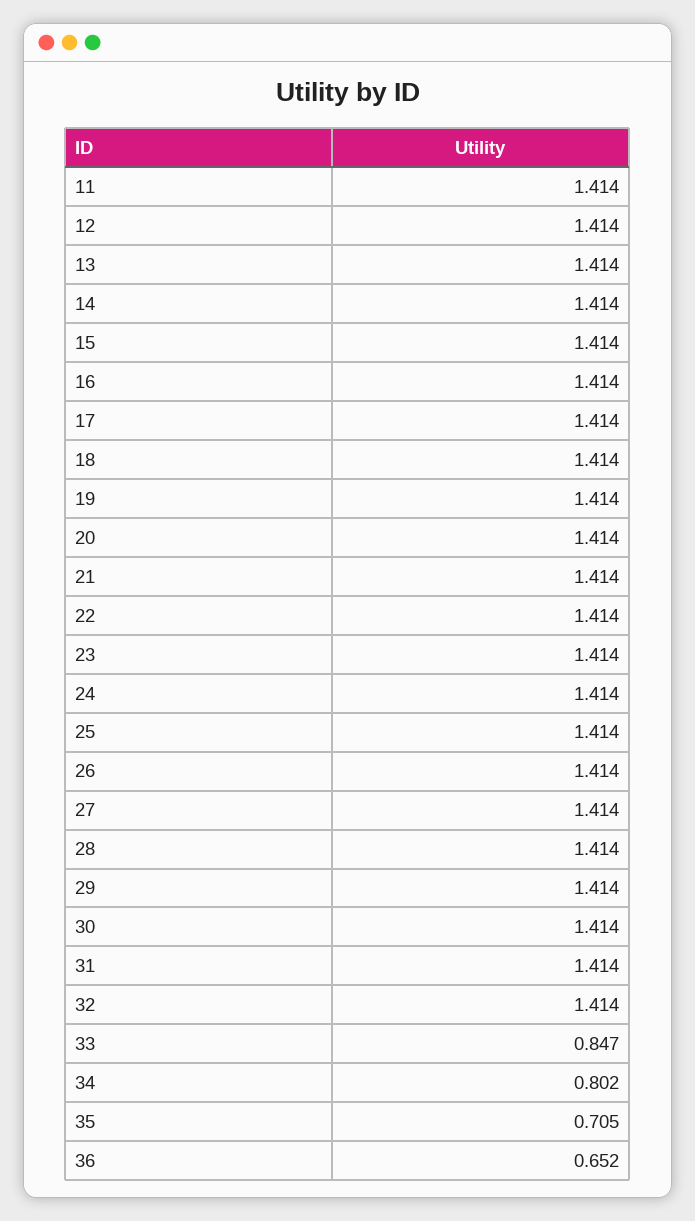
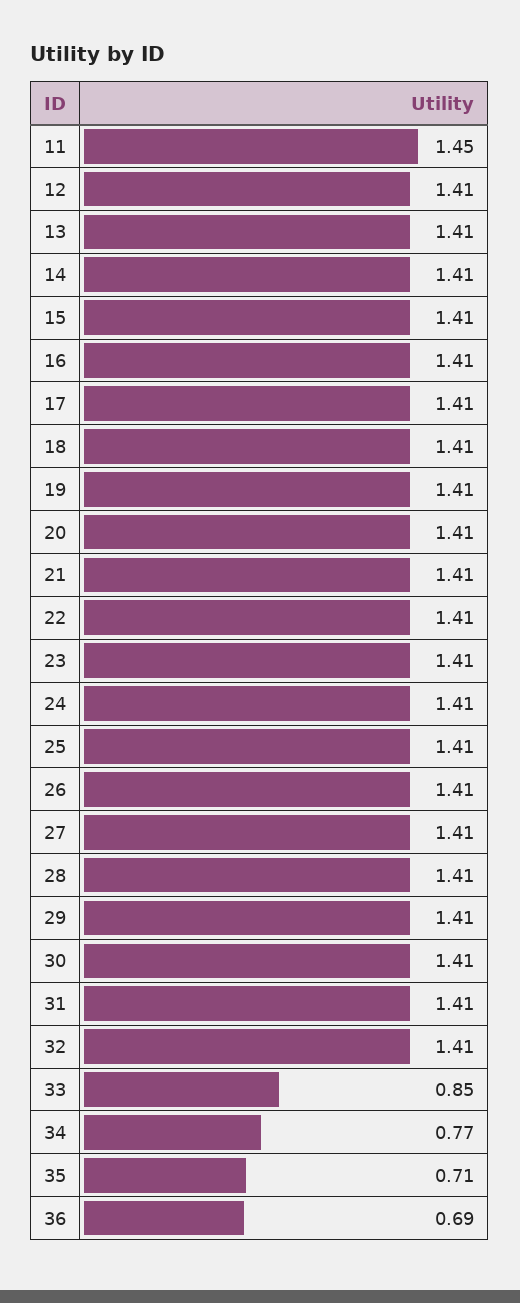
11: 1.414 -> 1.45
34: 0.802 -> 0.77
36: 0.652 -> 0.69

